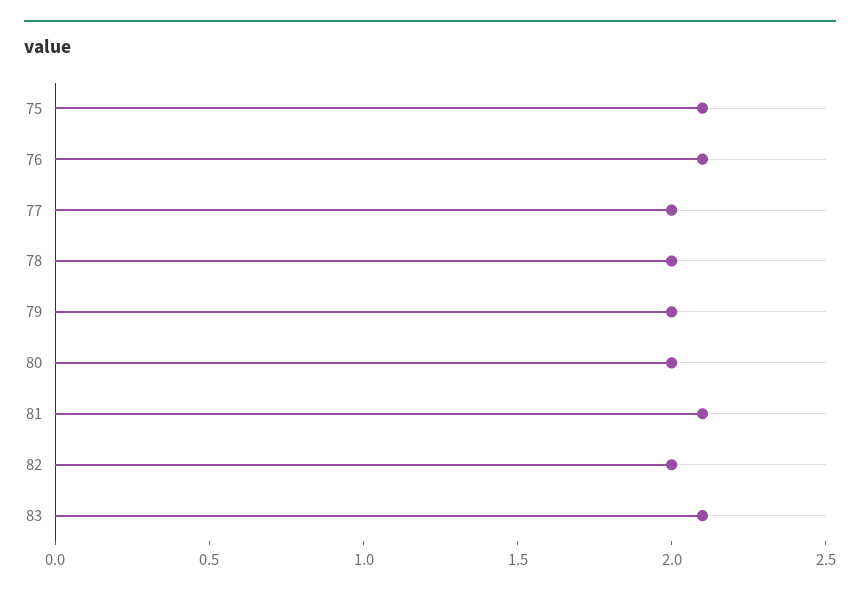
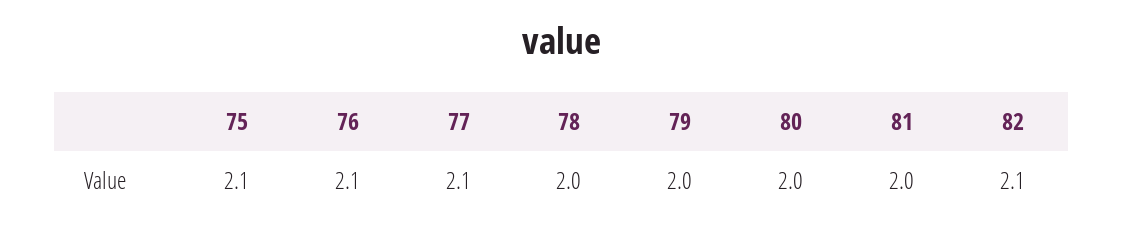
77: 2 -> 2.1
81: 2.1 -> 2
82: 2 -> 2.1
83: 2.1 -> none

